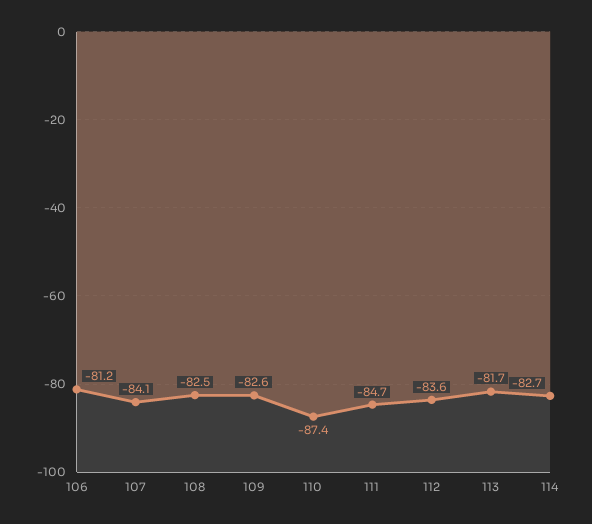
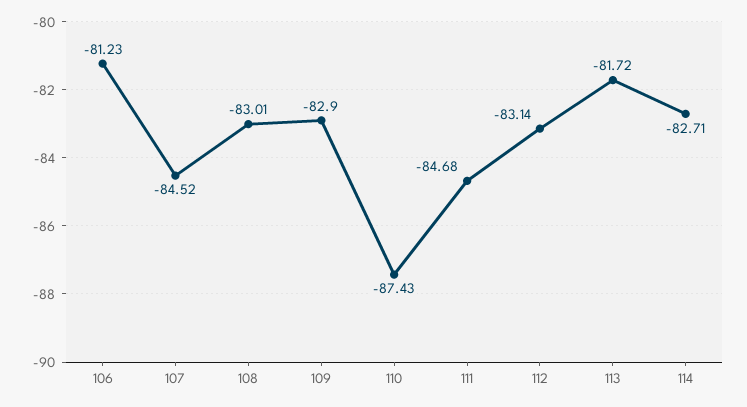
107: -84.1 -> -84.52
108: -82.5 -> -83.01
109: -82.6 -> -82.9
112: -83.6 -> -83.14

